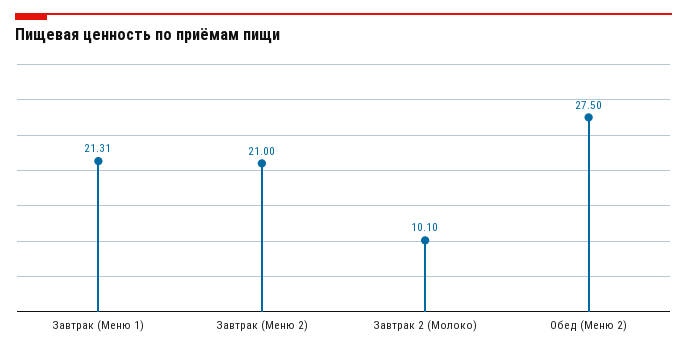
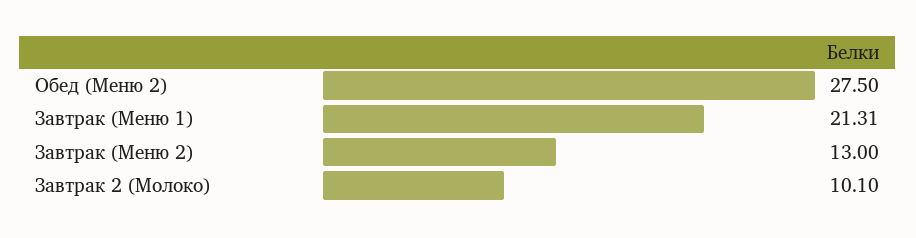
Завтрак (Меню 2): 21 -> 13

